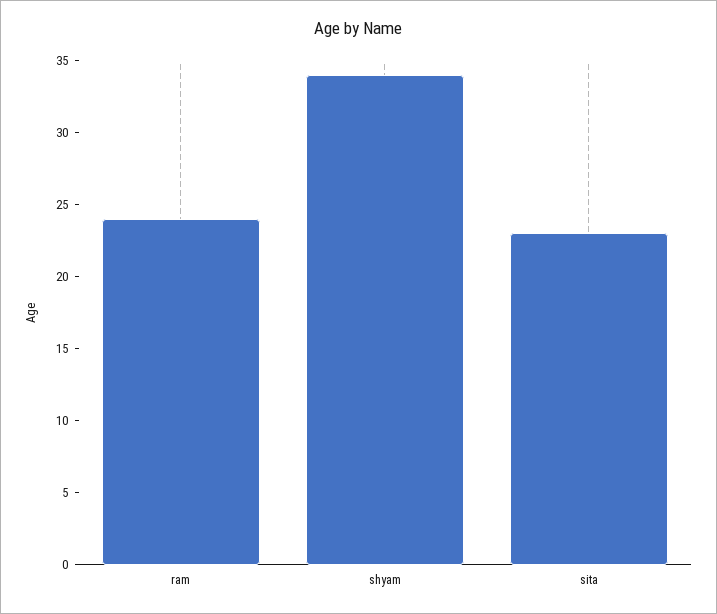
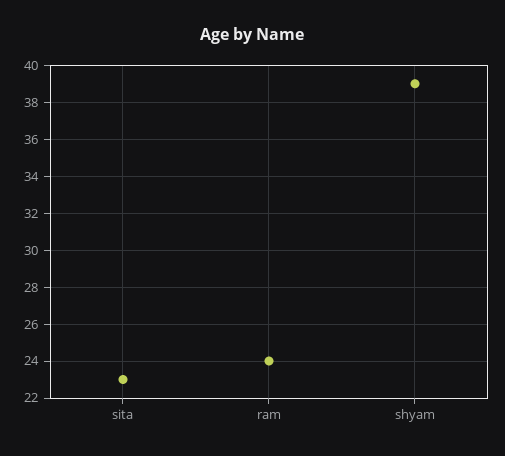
shyam: 34 -> 39

